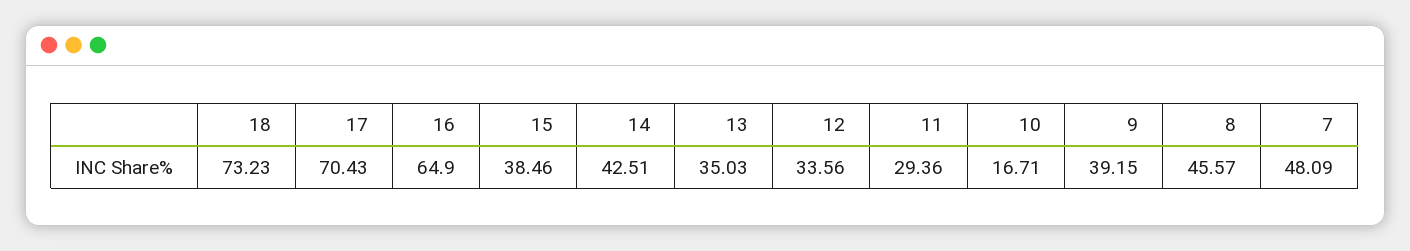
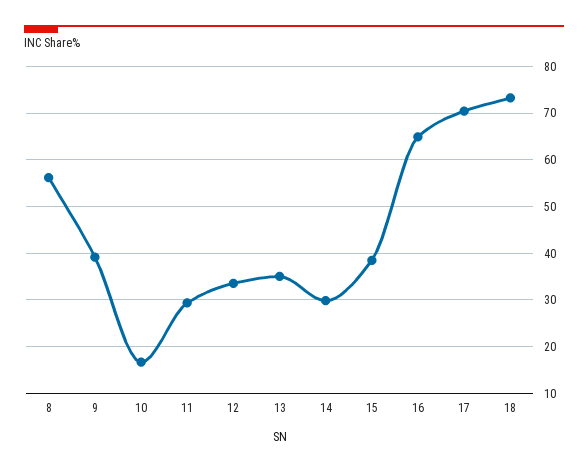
14: 42.51 -> 30
8: 45.57 -> 56
7: 48.09 -> none

